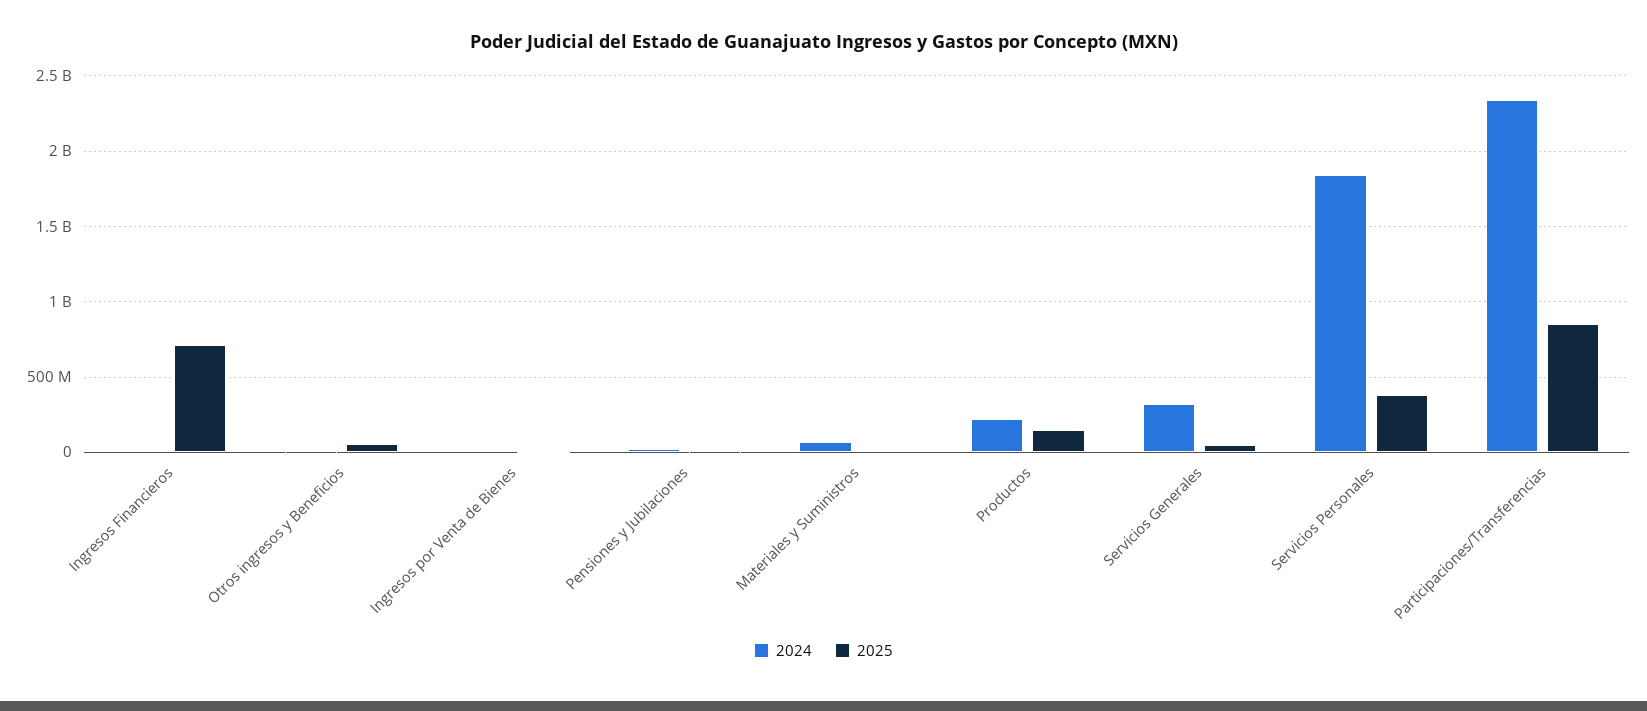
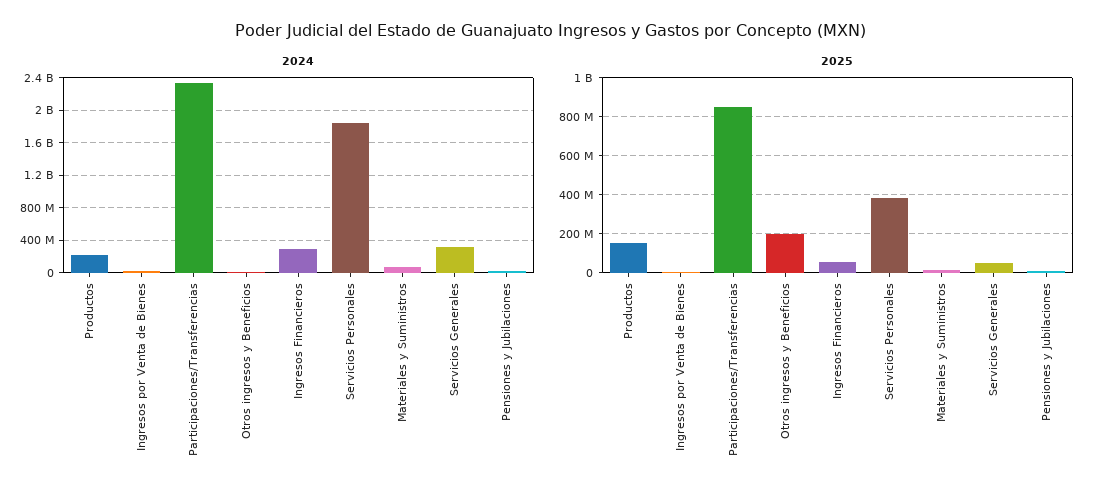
2024, Ingresos Financieros: 0 -> 300000000
2025, Ingresos Financieros: 700000000 -> 50000000
2025, Otros ingresos y Beneficios: 50000000 -> 200000000

